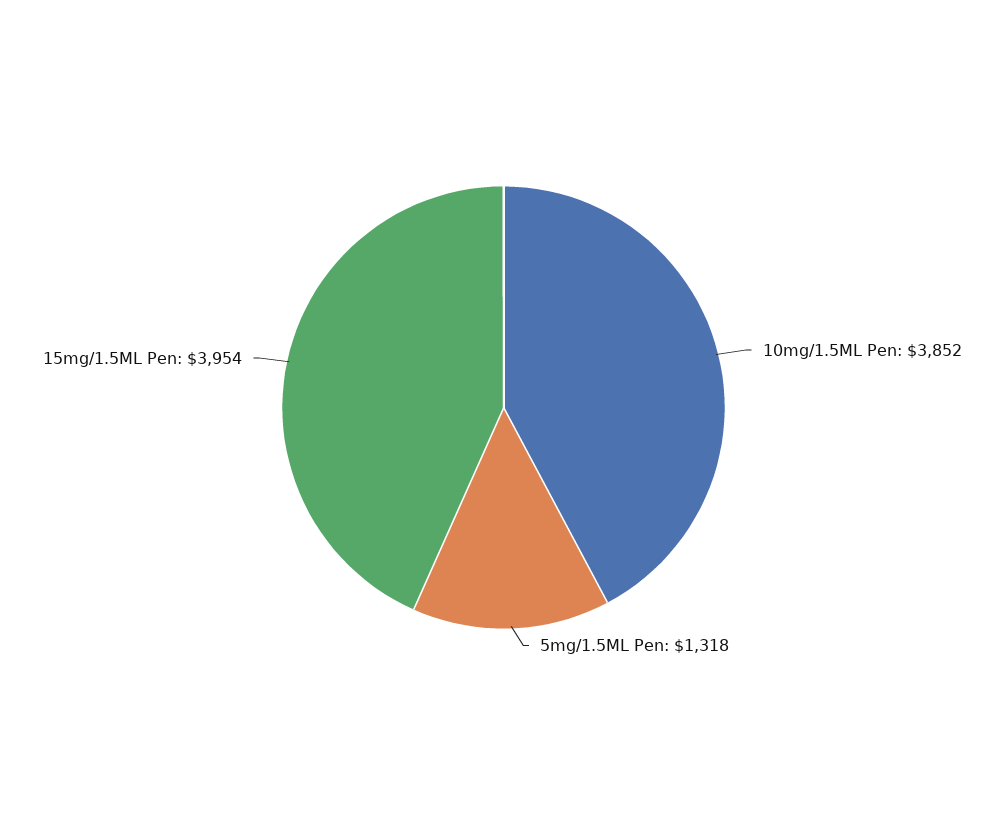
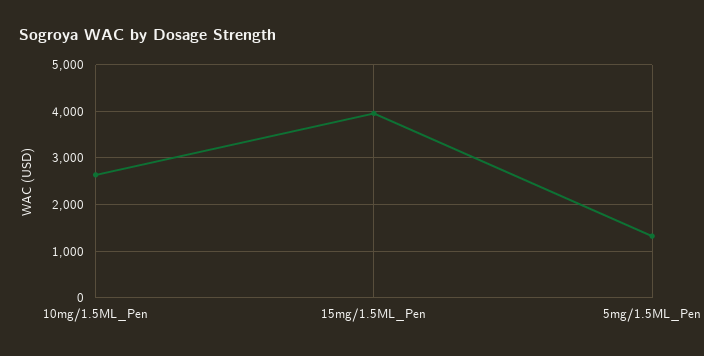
10mg/1.5ML Pen: 3852 -> 2600

